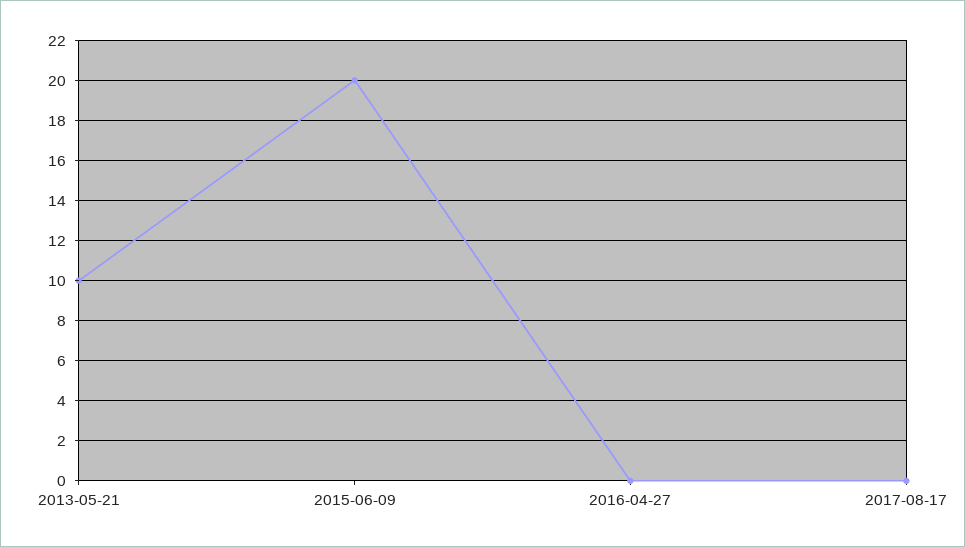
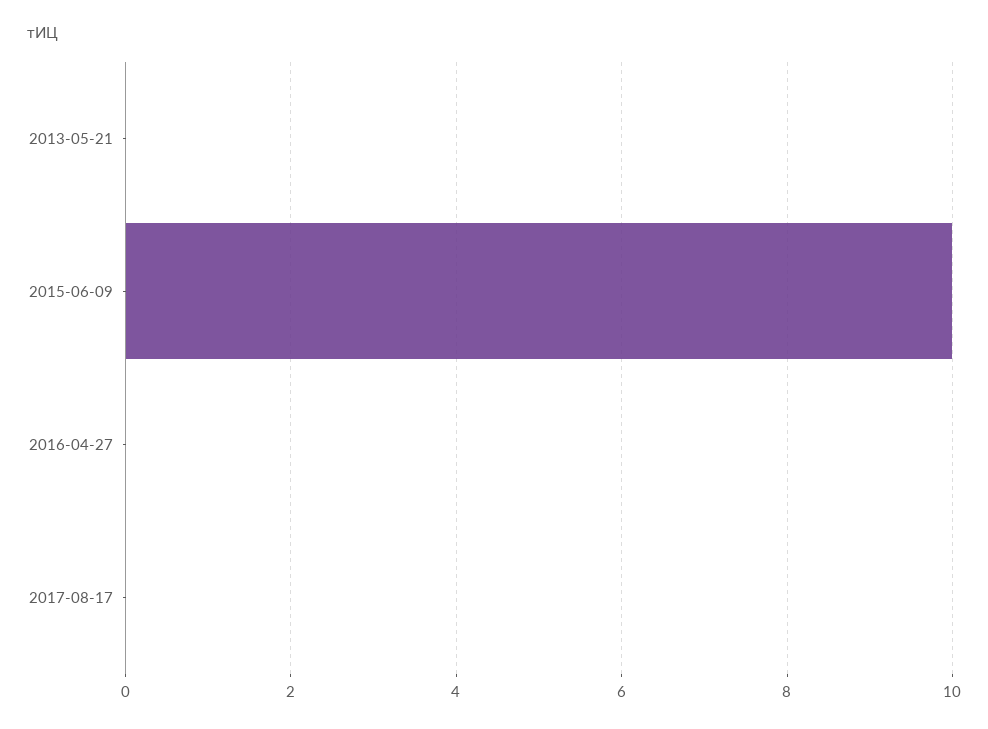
2013-05-21: 10 -> 0
2015-06-09: 20 -> 10

